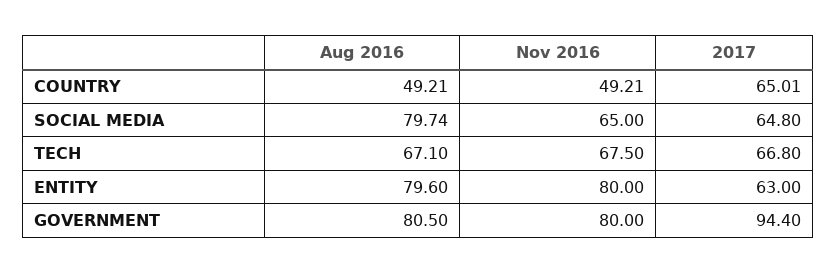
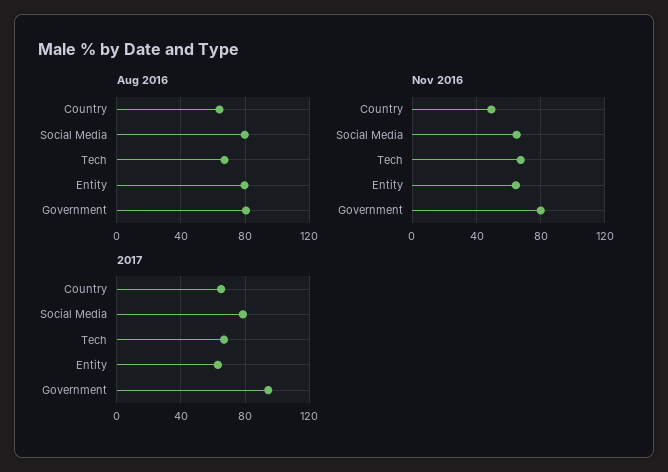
Aug 2016, COUNTRY: 49.21 -> 65
2017, SOCIAL MEDIA: 64.8 -> 80
Nov 2016, ENTITY: 80 -> 65

